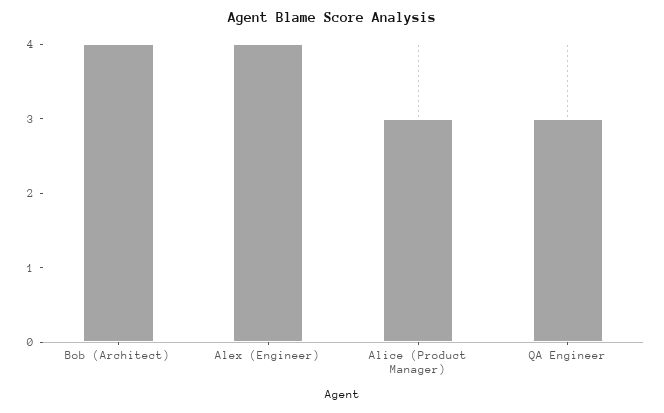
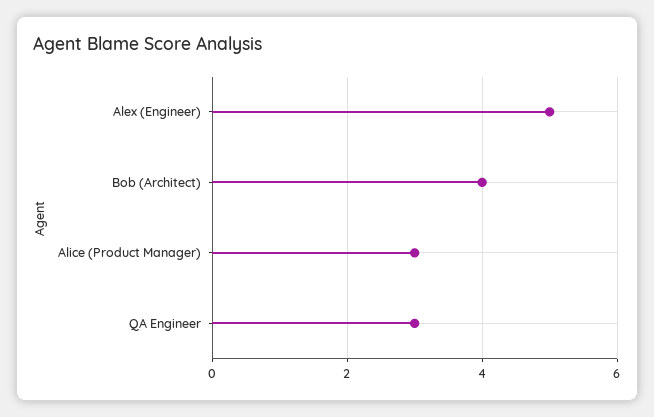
Alex (Engineer): 4 -> 5

